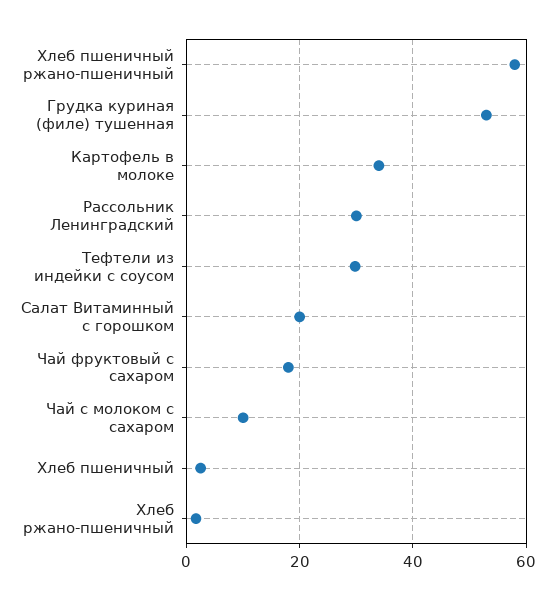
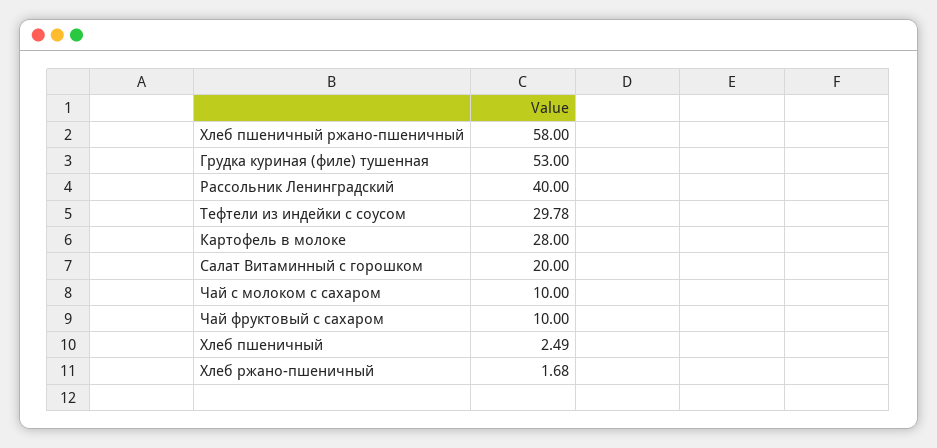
Картофель в молоке: 34 -> 28
Рассольник Ленинградский: 30 -> 40
Чай фруктовый с сахаром: 18 -> 10

